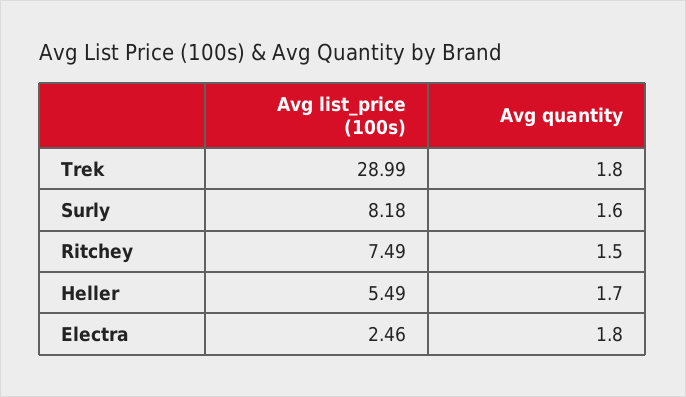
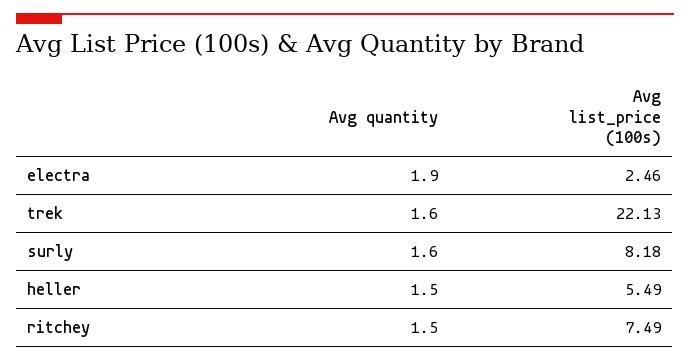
Avg list_price (100s), Trek: 28.99 -> 22.13
Avg quantity, Trek: 1.8 -> 1.6
Avg quantity, Heller: 1.7 -> 1.5
Avg quantity, Electra: 1.8 -> 1.9

